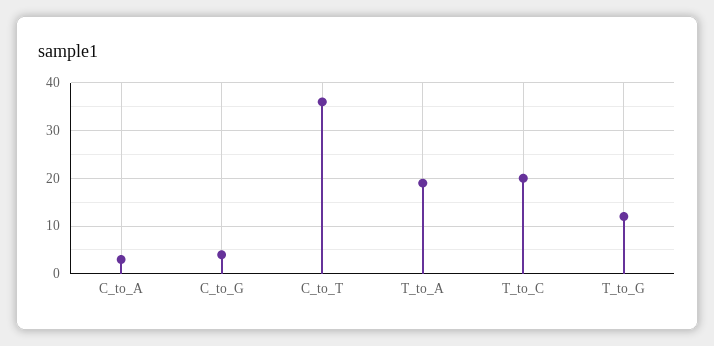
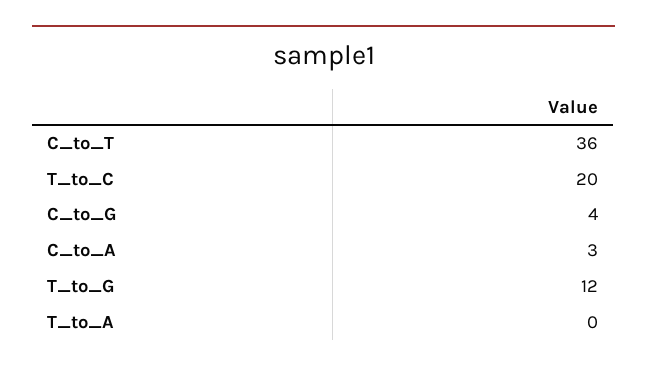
T_to_A: 20 -> 0

